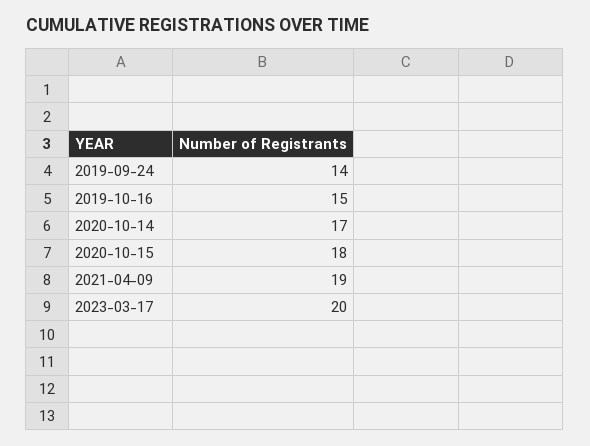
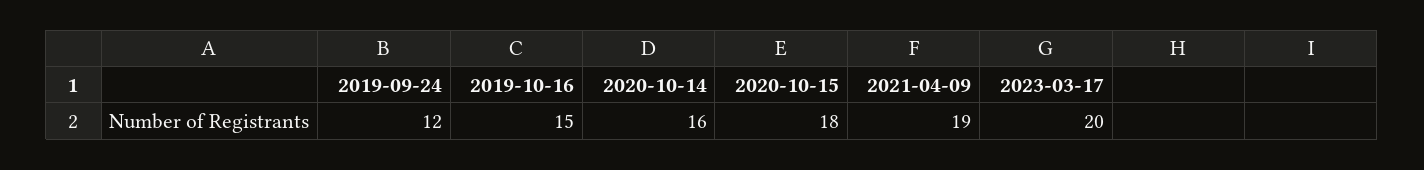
2019-09-24: 14 -> 12
2020-10-14: 17 -> 16

